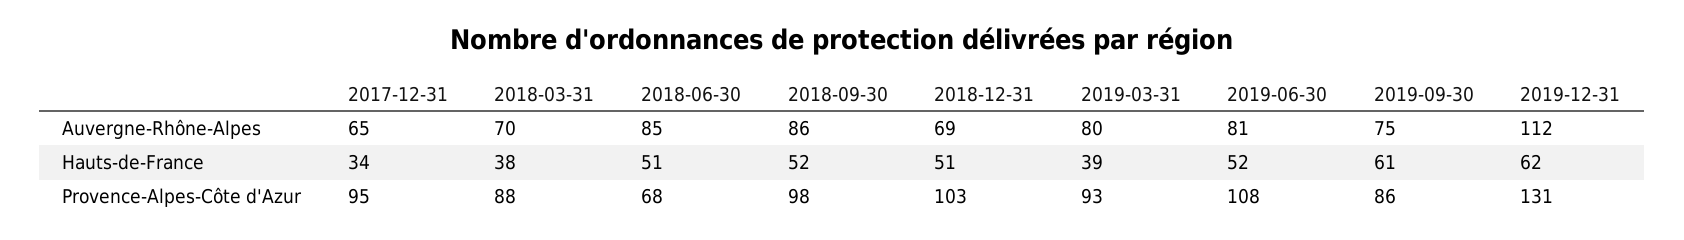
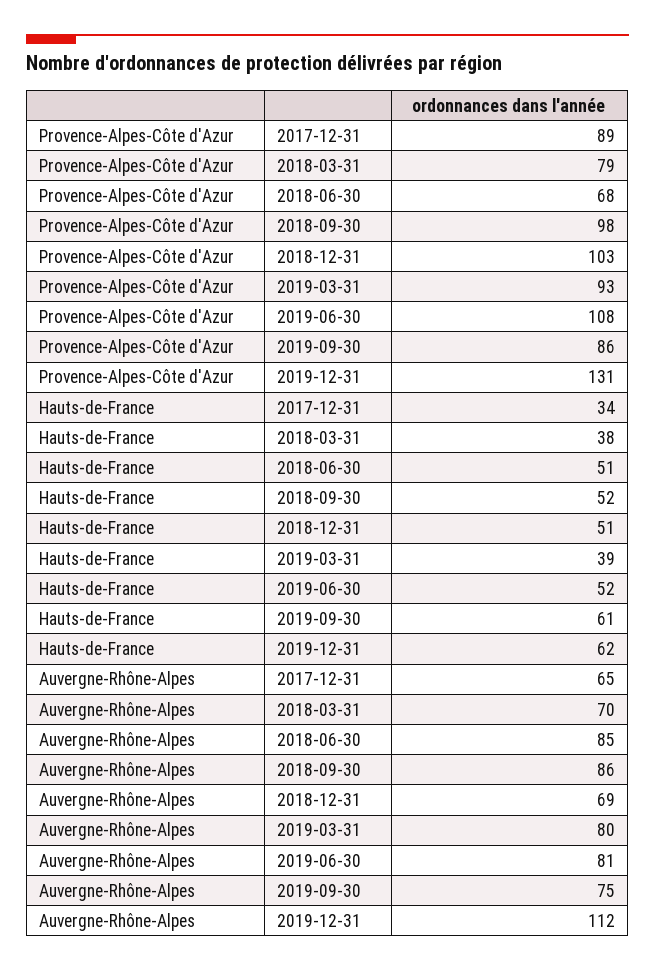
2017-12-31, Provence-Alpes-Côte d'Azur: 95 -> 89
2018-03-31, Provence-Alpes-Côte d'Azur: 88 -> 79

